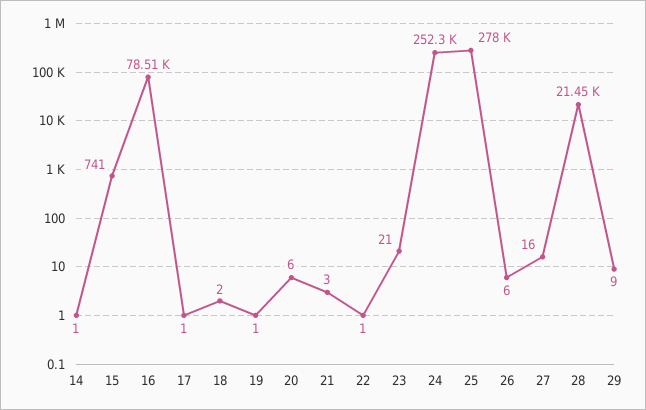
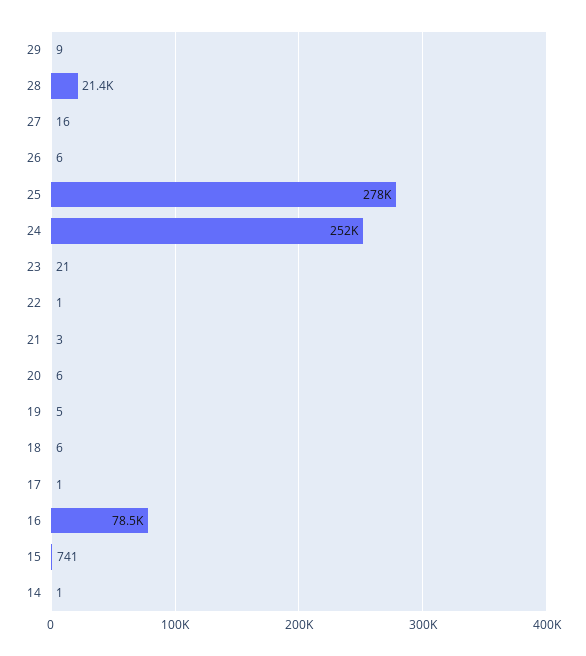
18: 2 -> 6
19: 1 -> 5

